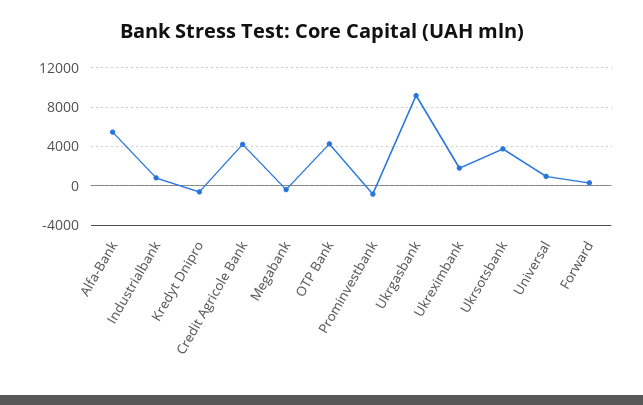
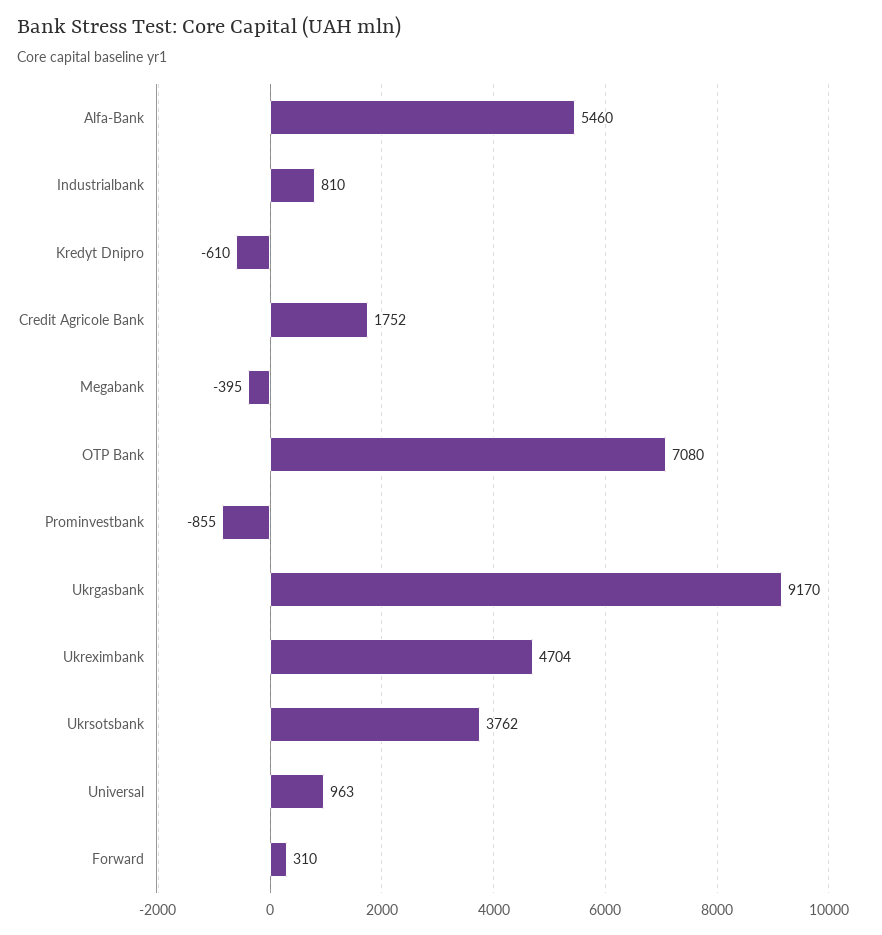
Credit Agricole Bank: 4000 -> 1752
OTP Bank: 4000 -> 7080
Ukreximbank: 2000 -> 4704

